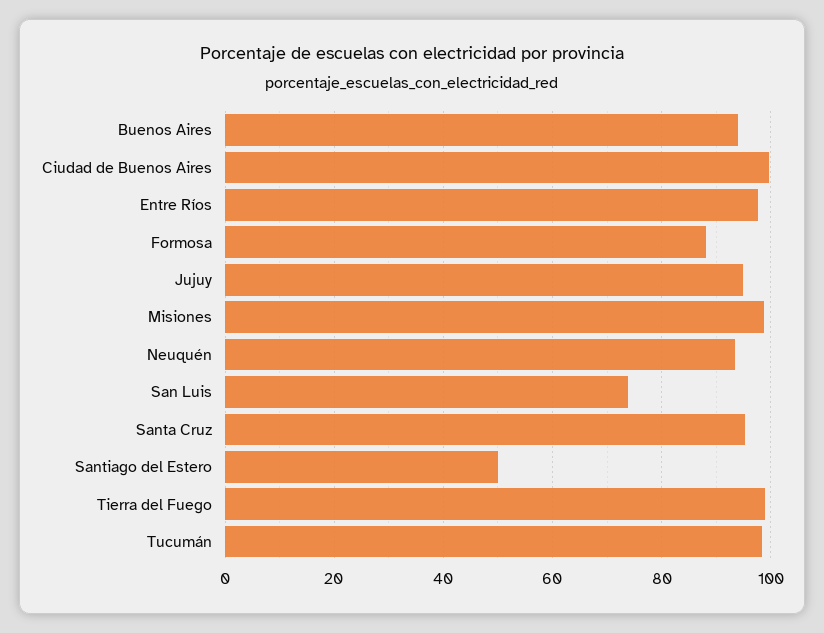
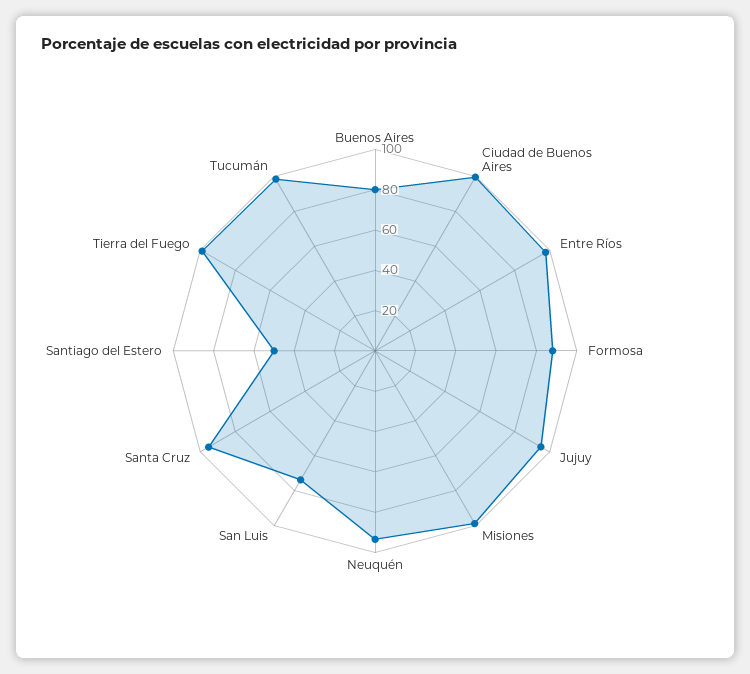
Buenos Aires: 94 -> 80

